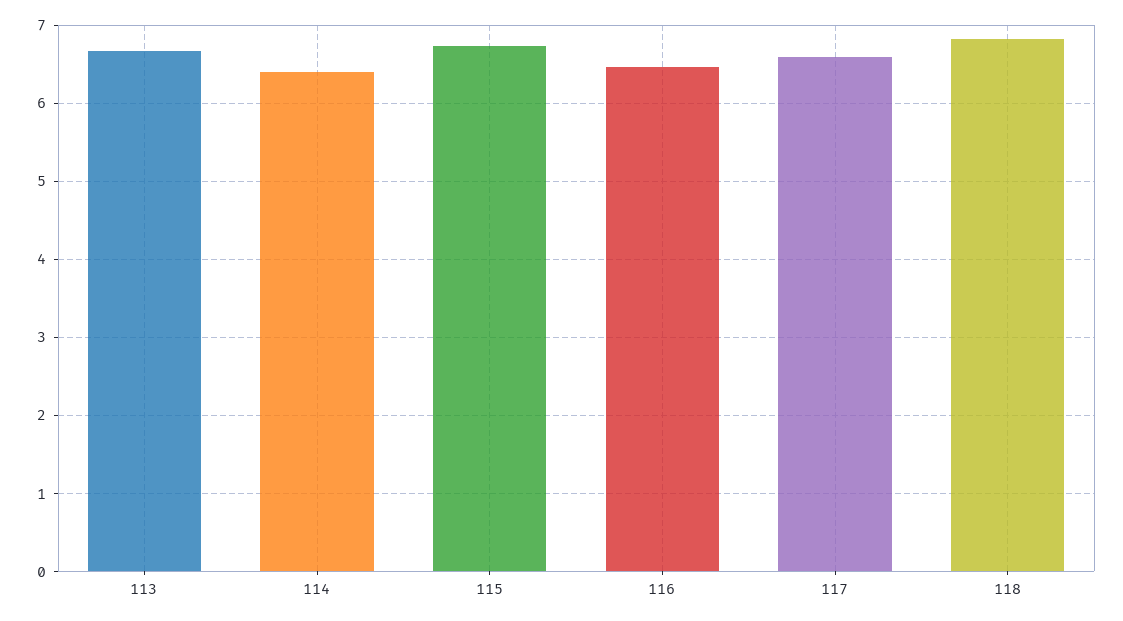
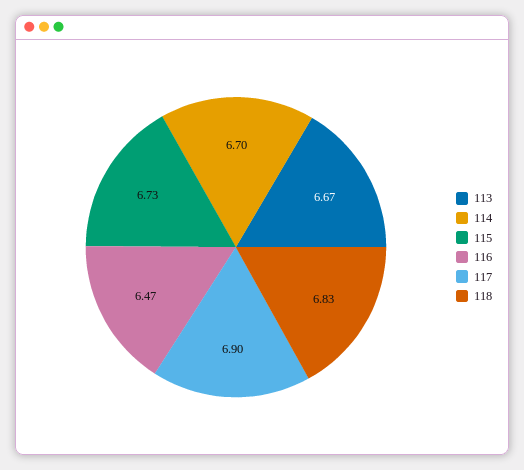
114: 6.4 -> 6.7
117: 6.6 -> 6.9

